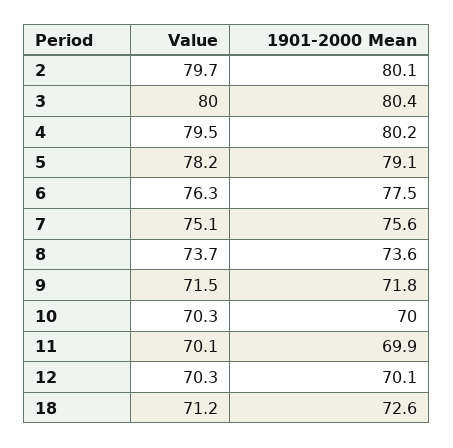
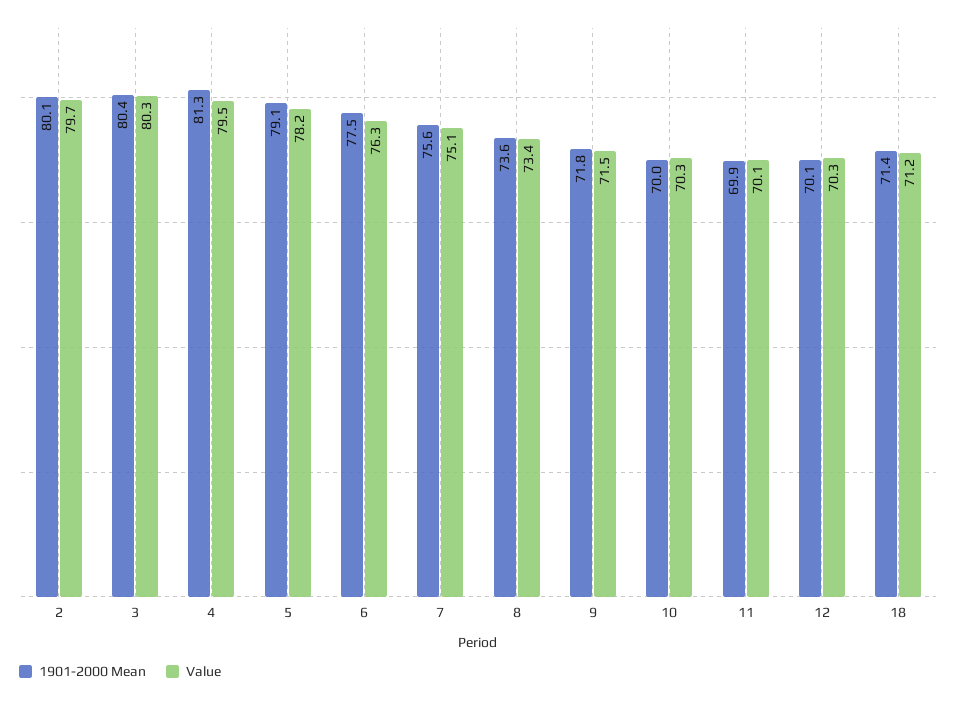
Value, 3: 80 -> 80.3
1901-2000 Mean, 4: 80.2 -> 81.3
Value, 8: 73.7 -> 73.4
1901-2000 Mean, 18: 72.6 -> 71.4

